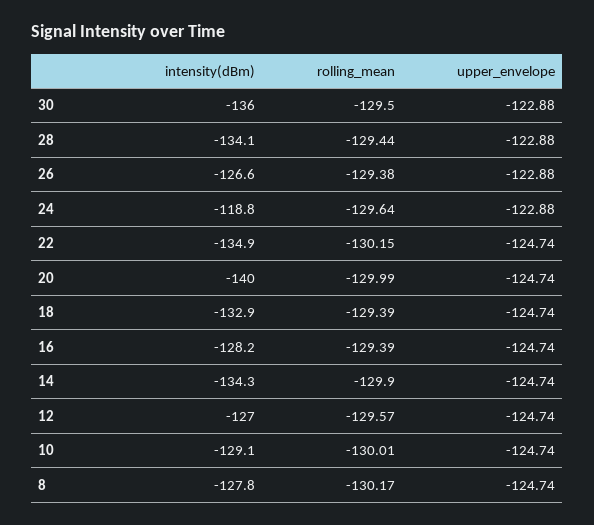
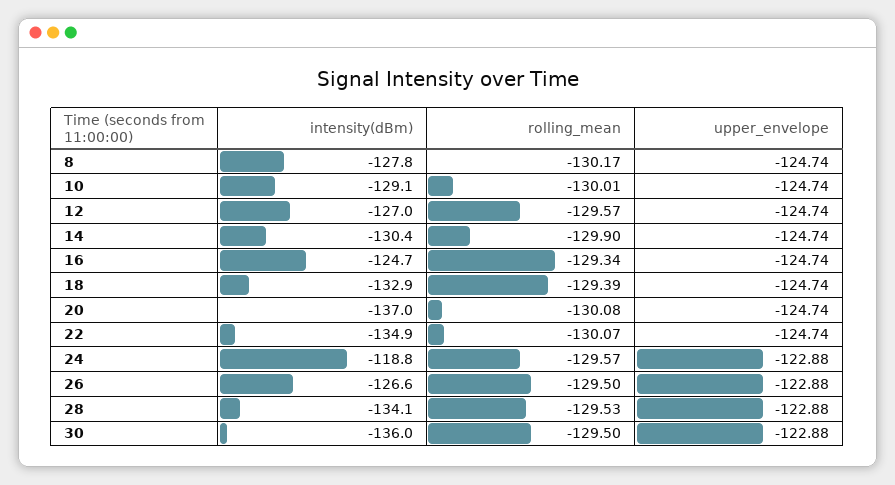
rolling_mean, 28: -129.44 -> -129.53
rolling_mean, 26: -129.38 -> -129.5
rolling_mean, 24: -129.64 -> -129.57
rolling_mean, 22: -130.15 -> -130.07
intensity(dBm), 20: -140 -> -137
rolling_mean, 20: -129.99 -> -130.08
intensity(dBm), 16: -128.2 -> -124.7
rolling_mean, 16: -129.39 -> -129.34
intensity(dBm), 14: -134.3 -> -130.4

